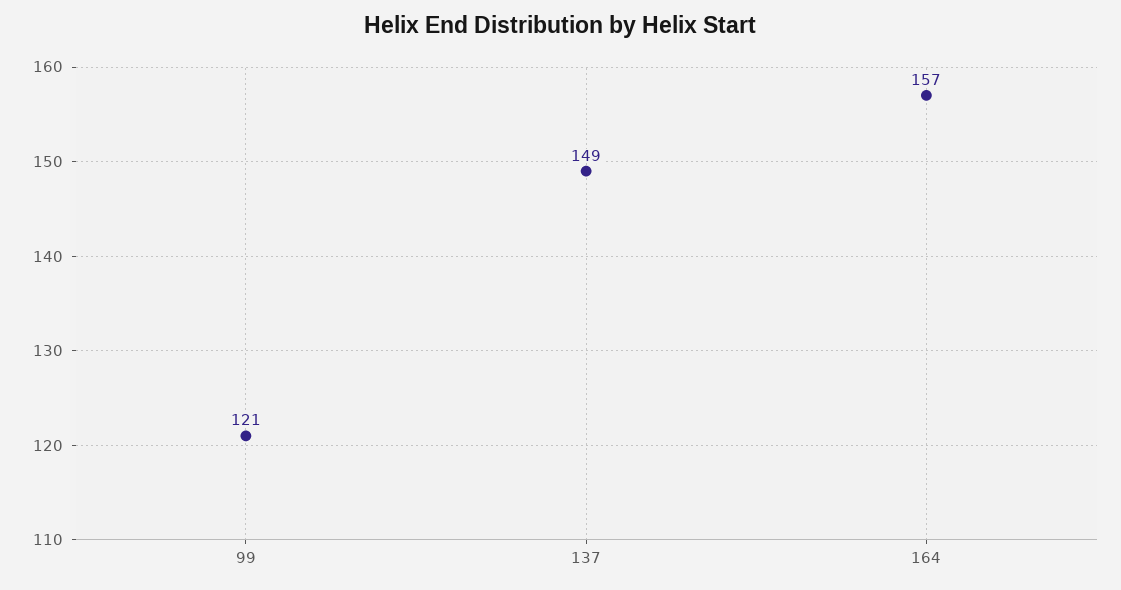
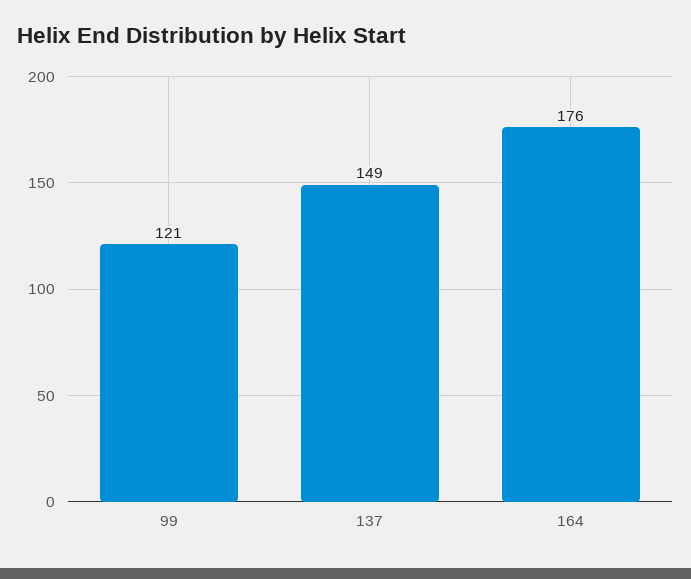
164: 157 -> 176

